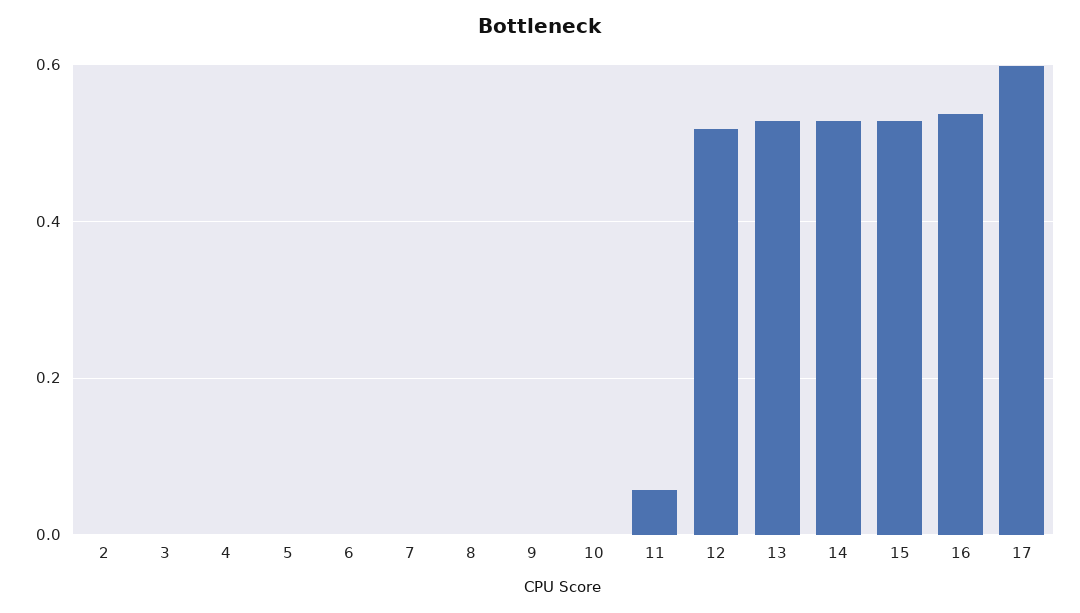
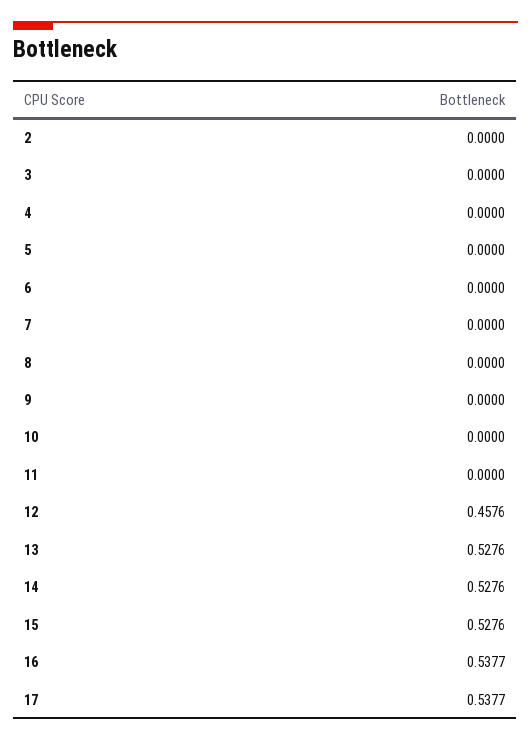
11: 0.06 -> 0
12: 0.52 -> 0.4576
17: 0.6 -> 0.5377

